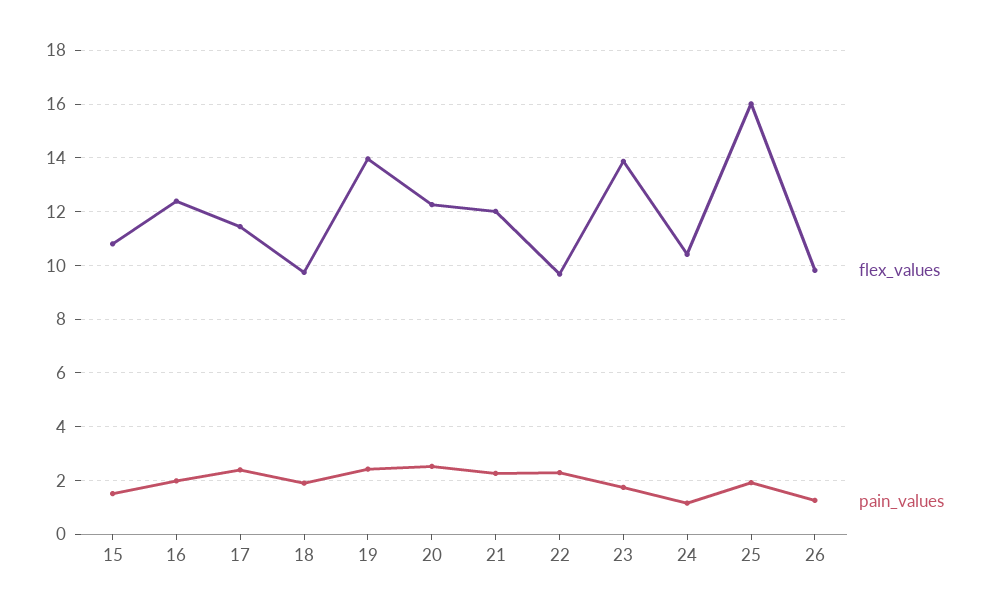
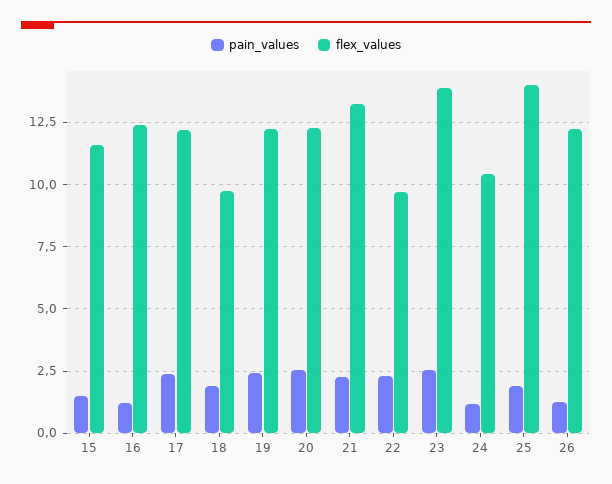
flex_values, 15: 10.75 -> 11.5
pain_values, 16: 2 -> 1.25
flex_values, 17: 11.5 -> 12.25
flex_values, 19: 14 -> 12.25
flex_values, 21: 12 -> 13.25
pain_values, 23: 1.75 -> 2.5
flex_values, 25: 16 -> 14
flex_values, 26: 9.75 -> 12.25

